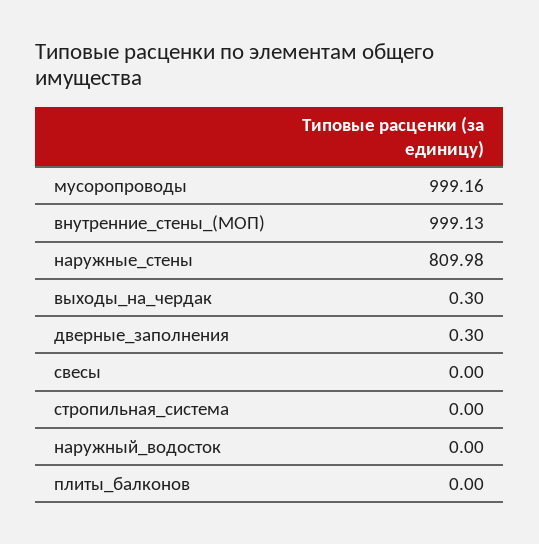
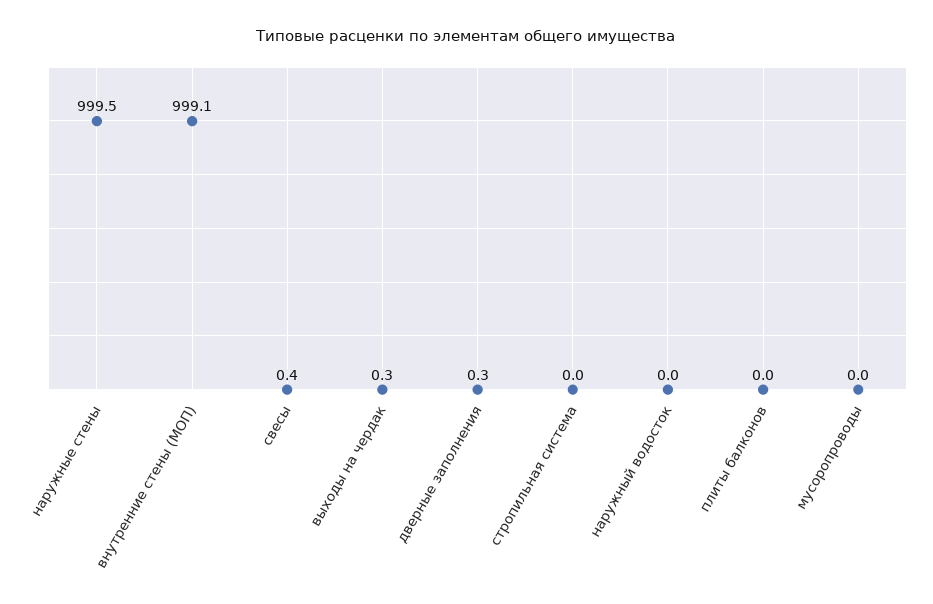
мусоропроводы: 999.16 -> 0
наружные_стены: 809.98 -> 999.5
свесы: 0 -> 0.4

